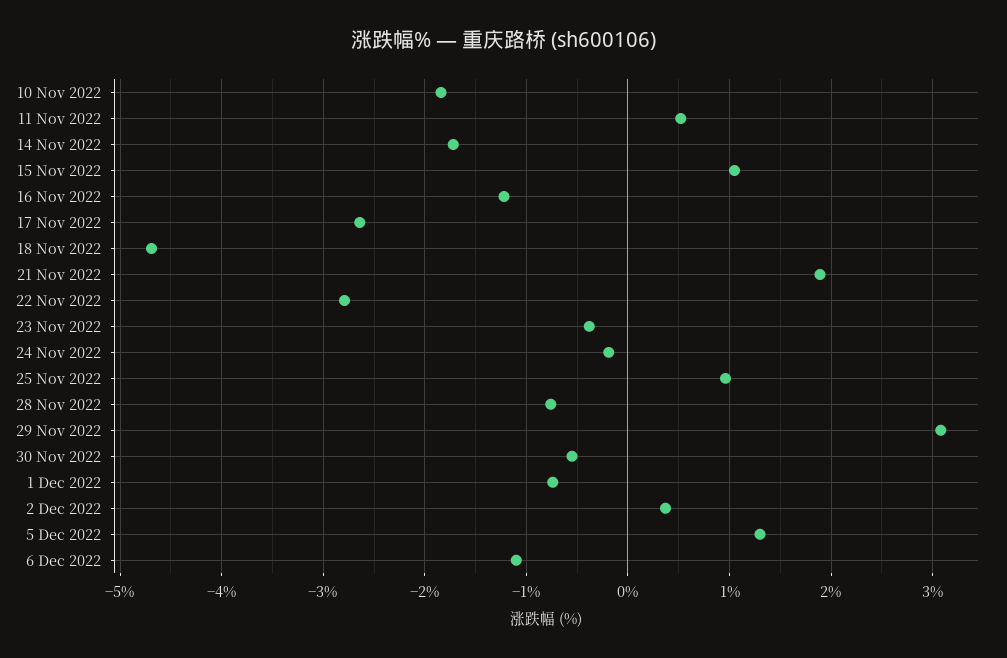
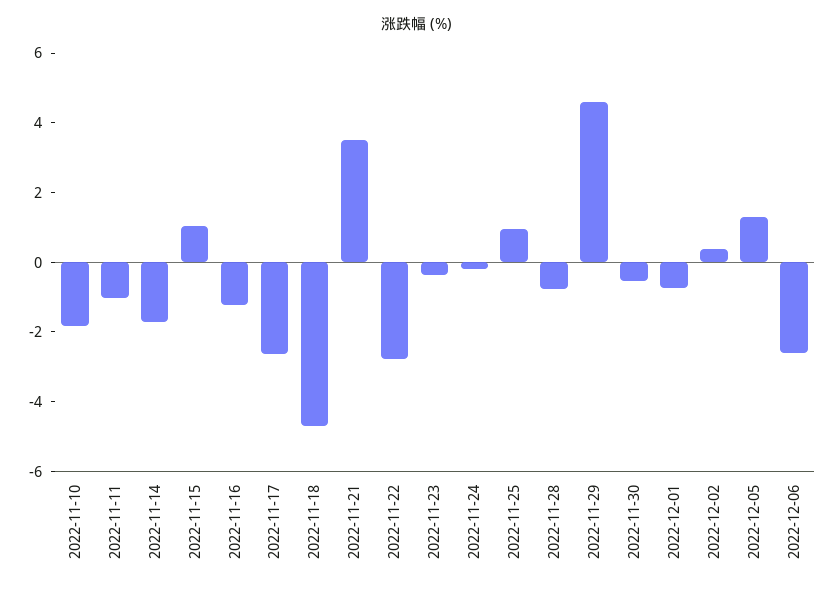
11 Nov 2022: 0.5 -> -1
21 Nov 2022: 1.9 -> 3.5
29 Nov 2022: 3.1 -> 4.5
6 Dec 2022: -1.1 -> -2.5

